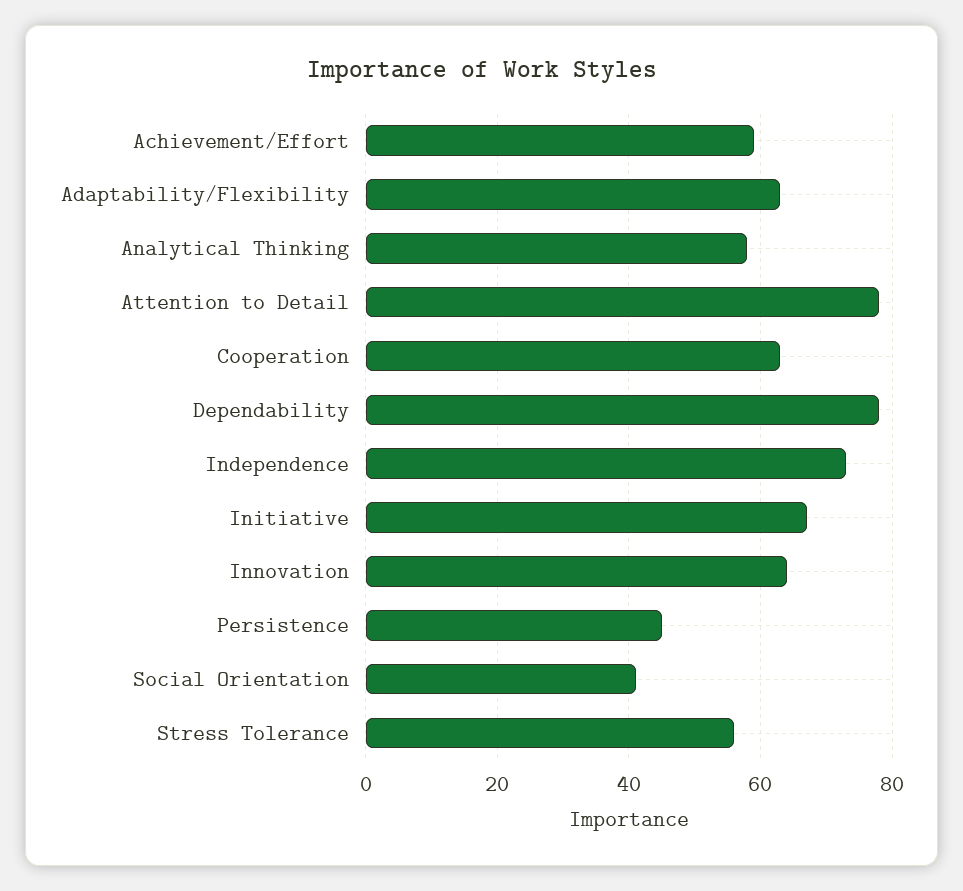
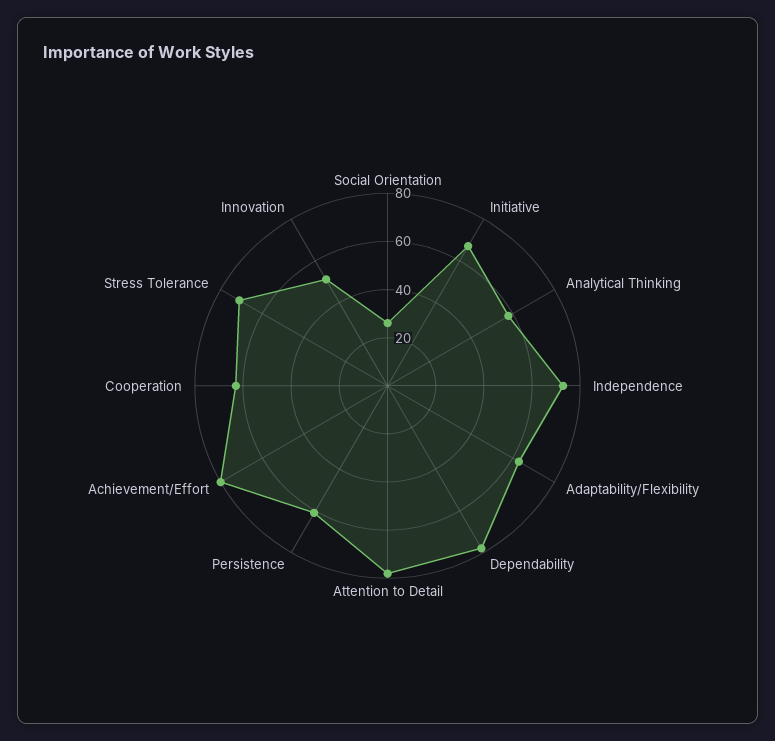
Achievement/Effort: 60 -> 80
Innovation: 65 -> 50
Persistence: 45 -> 60
Social Orientation: 40 -> 25
Stress Tolerance: 55 -> 70

